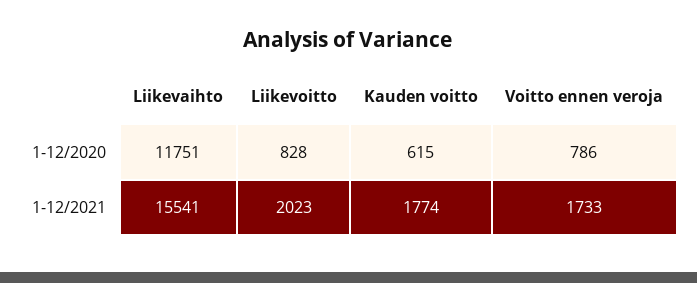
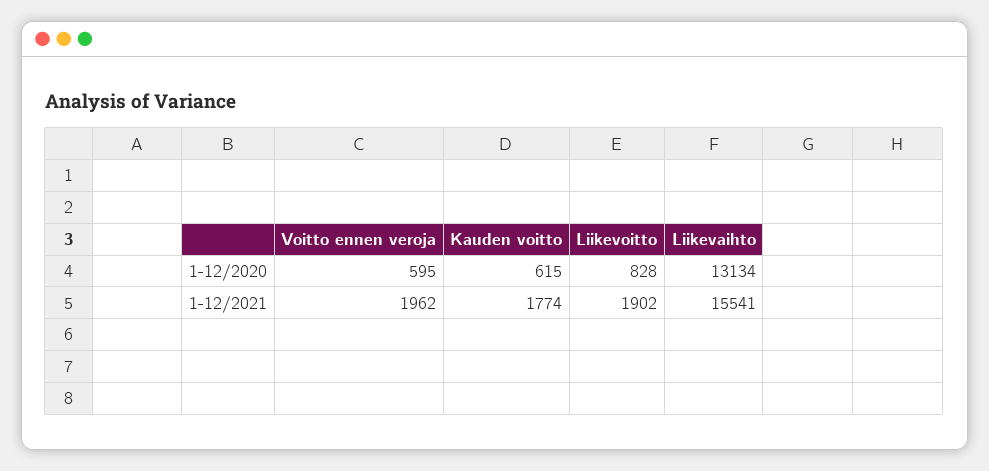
Liikevaihto, 1-12/2020: 11751 -> 13134
Voitto ennen veroja, 1-12/2020: 786 -> 595
Liikevoitto, 1-12/2021: 2023 -> 1902
Voitto ennen veroja, 1-12/2021: 1733 -> 1962

